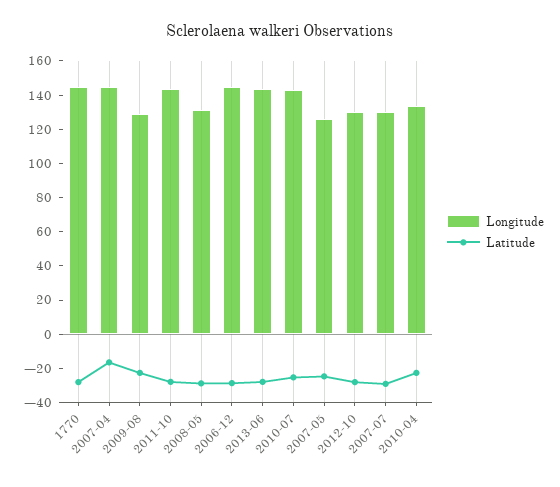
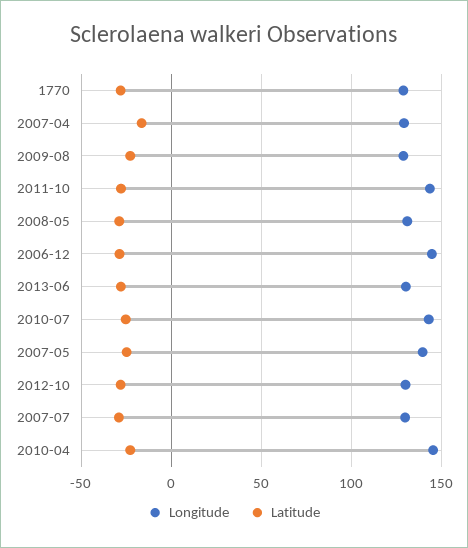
Longitude, 1770: 145 -> 130
Longitude, 2007-04: 145 -> 130
Longitude, 2013-06: 145 -> 130
Longitude, 2007-05: 125 -> 140
Longitude, 2010-04: 135 -> 145

